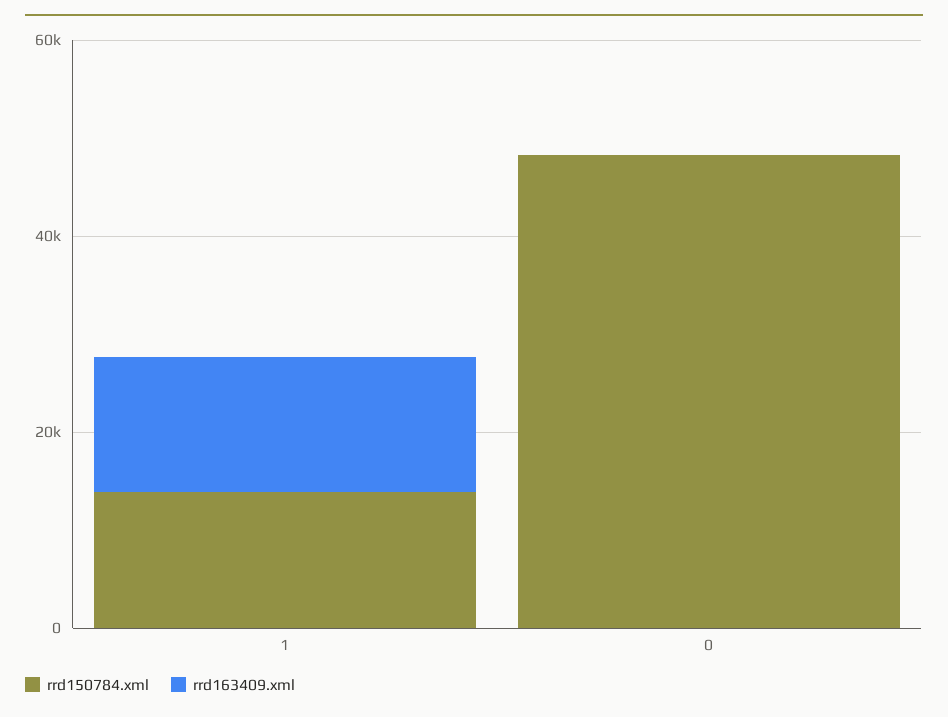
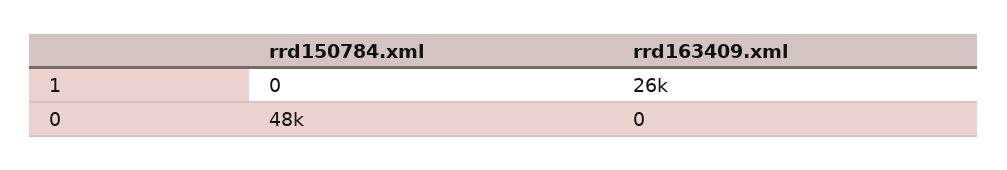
rrd150784.xml, 1: 15000 -> 0
rrd163409.xml, 1: 15000 -> 26000

